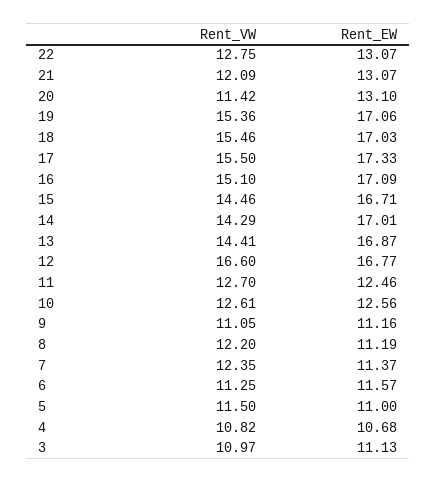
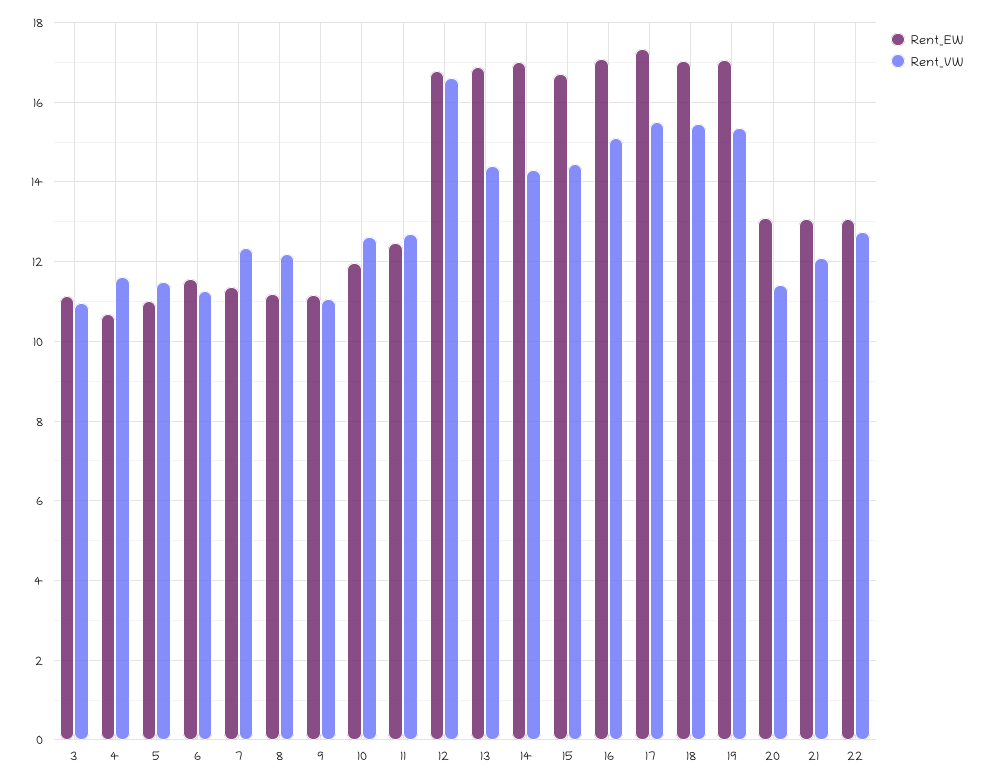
Rent_EW, 10: 12.56 -> 12
Rent_VW, 4: 10.82 -> 11.6

